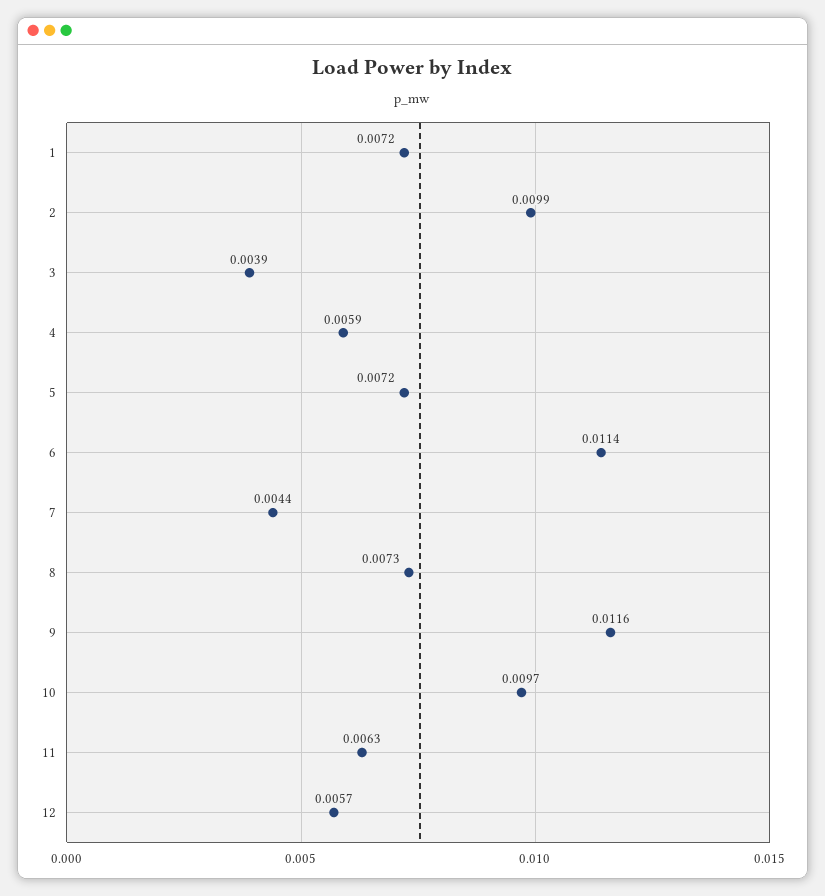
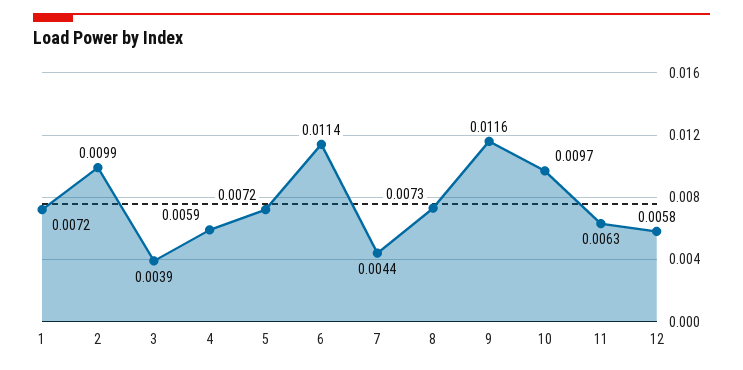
12: 0.0057 -> 0.0058

